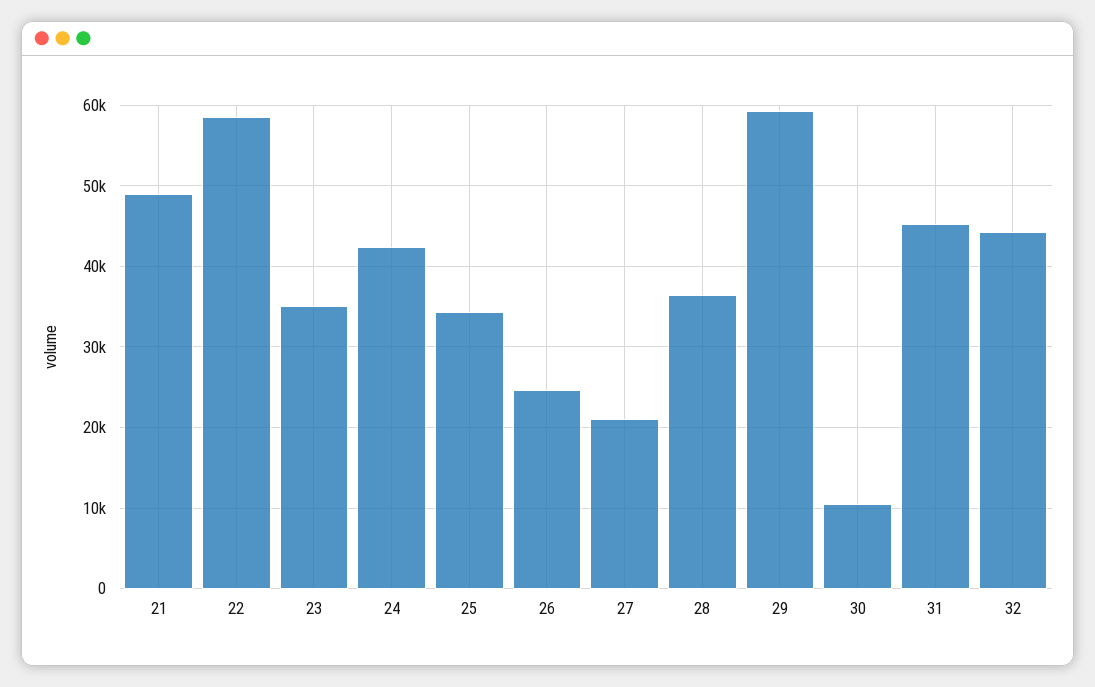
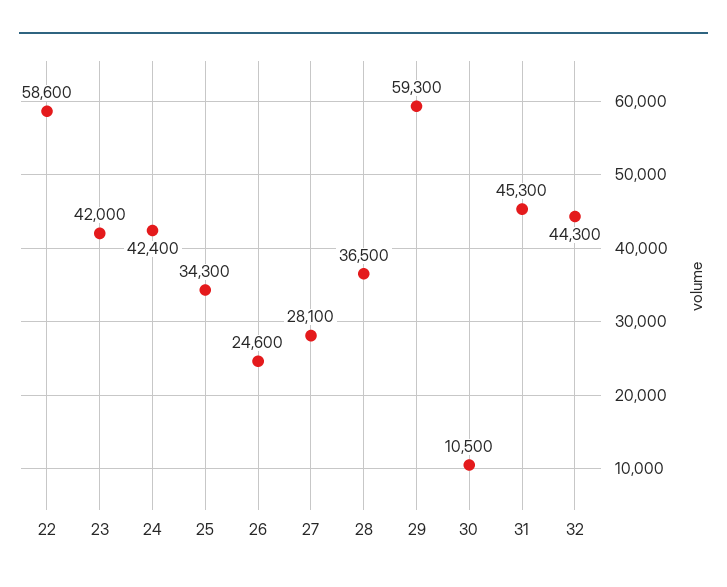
21: 49000 -> none
23: 35000 -> 42000
27: 21000 -> 28100

